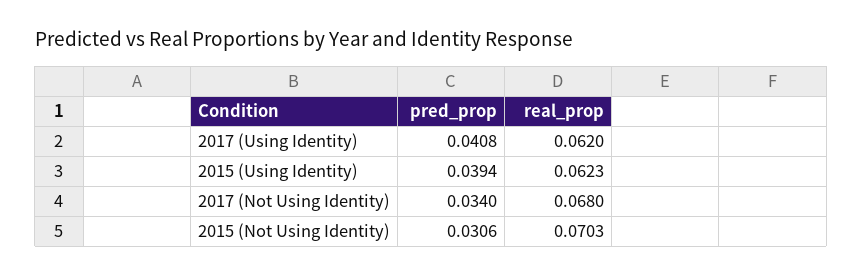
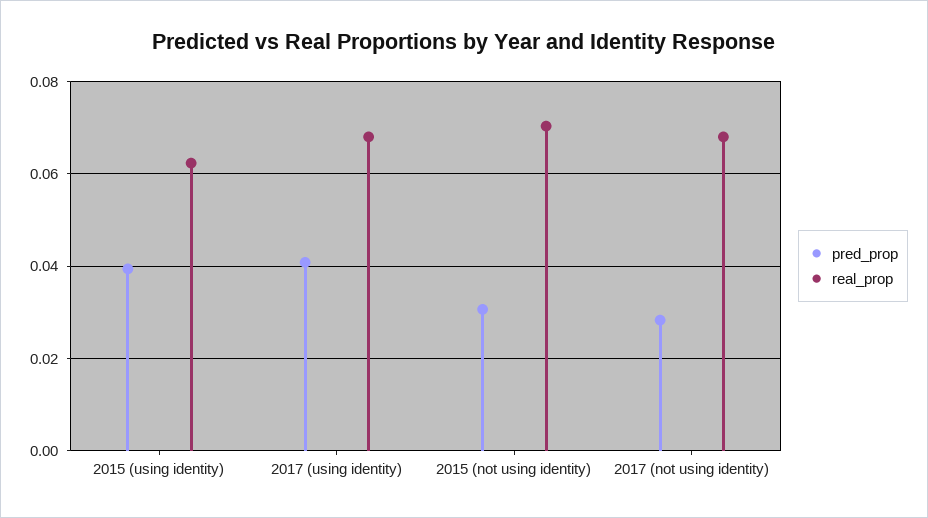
real_prop, 2017 (Using Identity): 0.062 -> 0.068
pred_prop, 2017 (Not Using Identity): 0.034 -> 0.028

